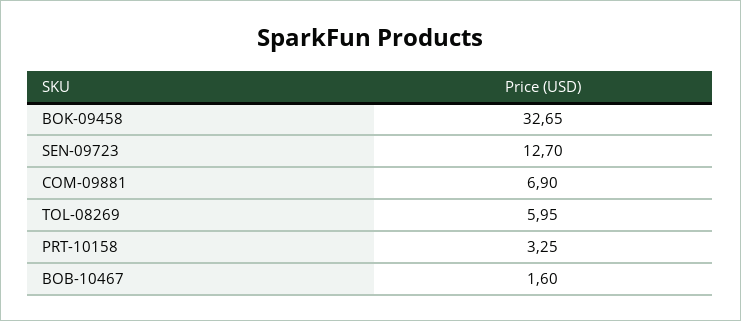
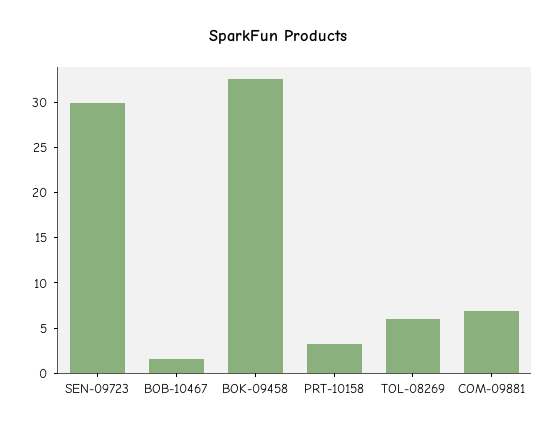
SEN-09723: 12.7 -> 30

